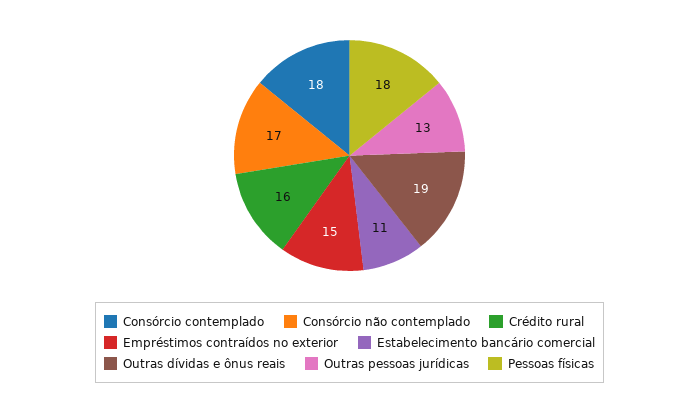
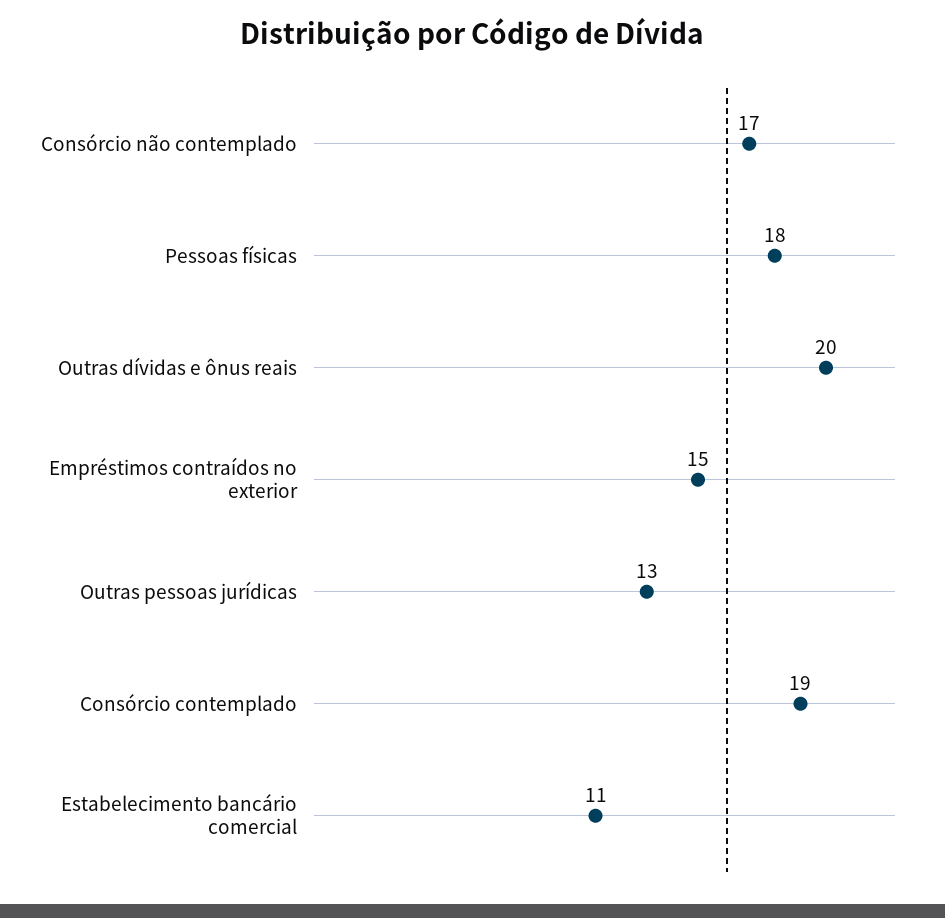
Consórcio contemplado: 18 -> 19
Crédito rural: 16 -> none
Outras dívidas e ônus reais: 19 -> 20

